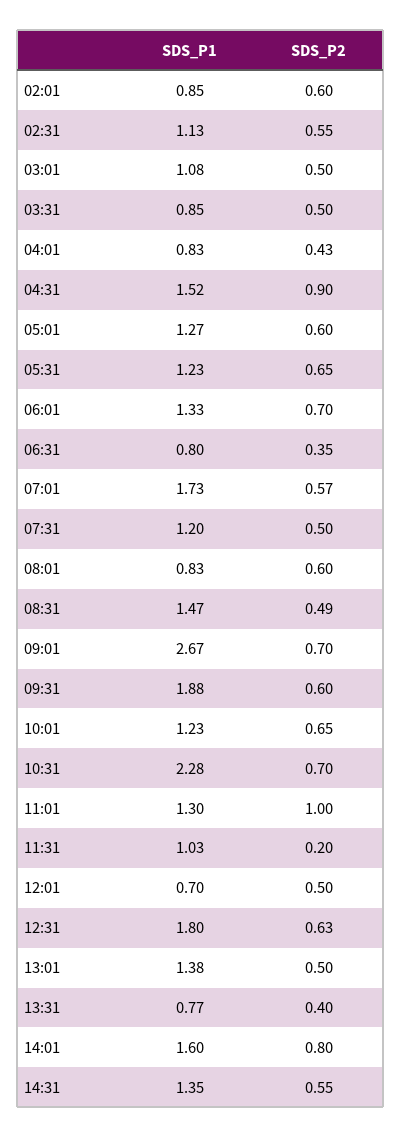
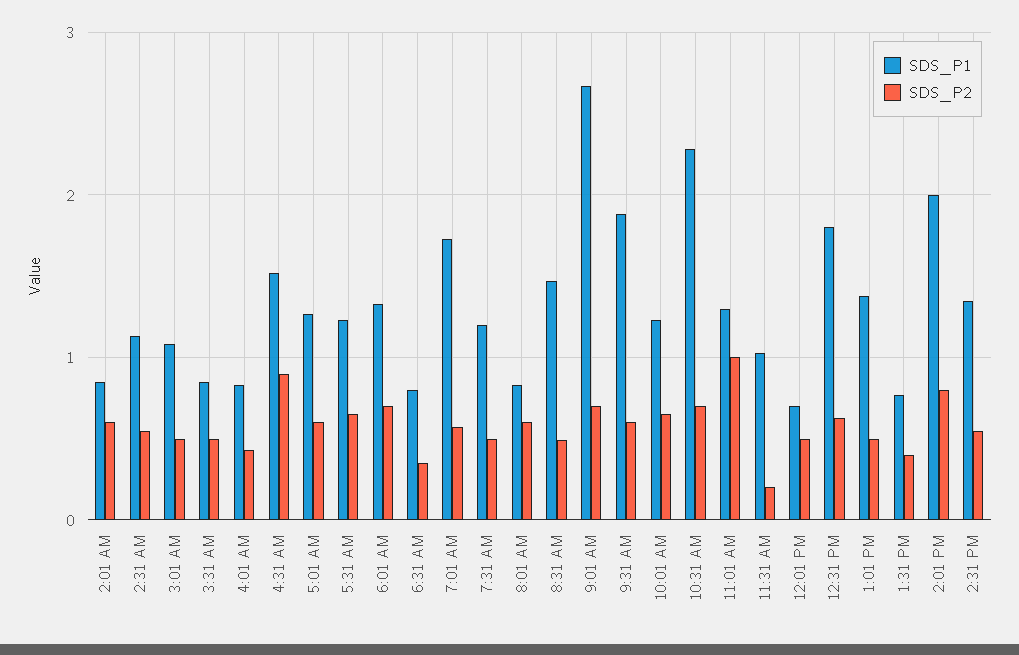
SDS_P1, 14:01: 1.6 -> 2

